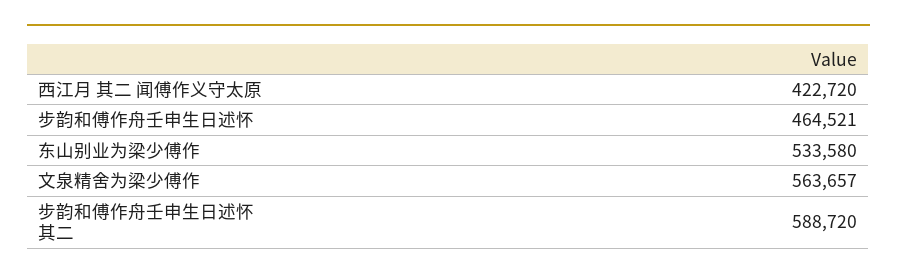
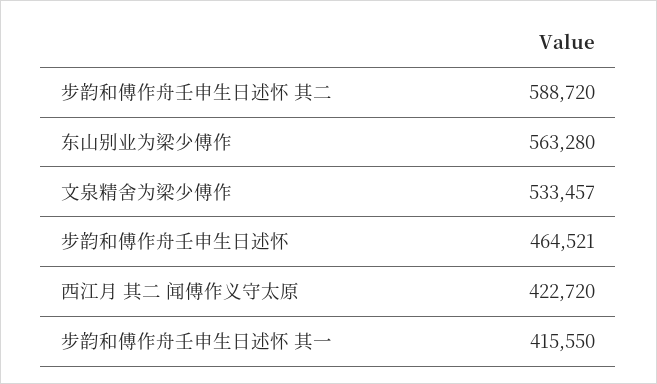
东山别业为梁少傅作: 533580 -> 563280
文泉精舍为梁少傅作: 563657 -> 533457
步韵和傅作舟壬申生日述怀 其一: none -> 415550

